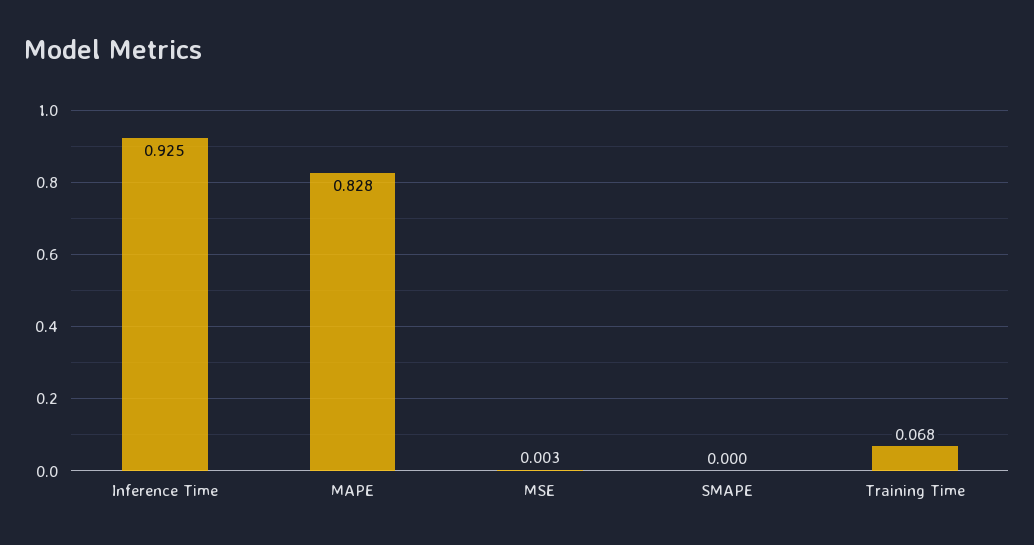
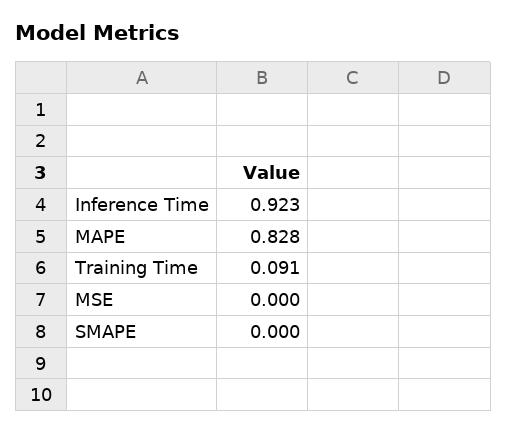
Inference Time: 0.925 -> 0.923
MSE: 0.003 -> 0
Training Time: 0.068 -> 0.091

